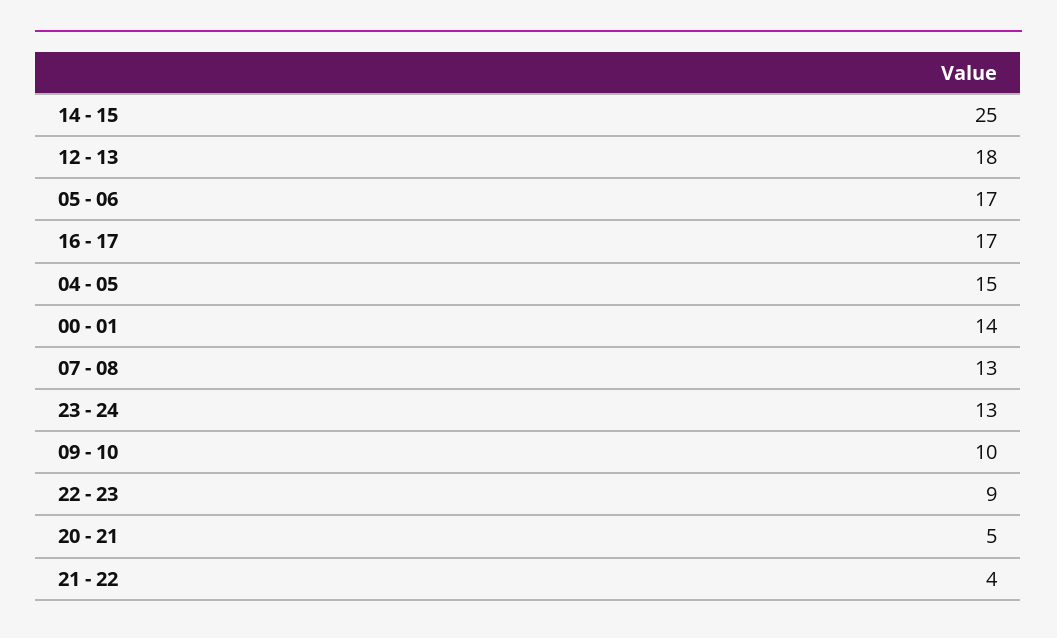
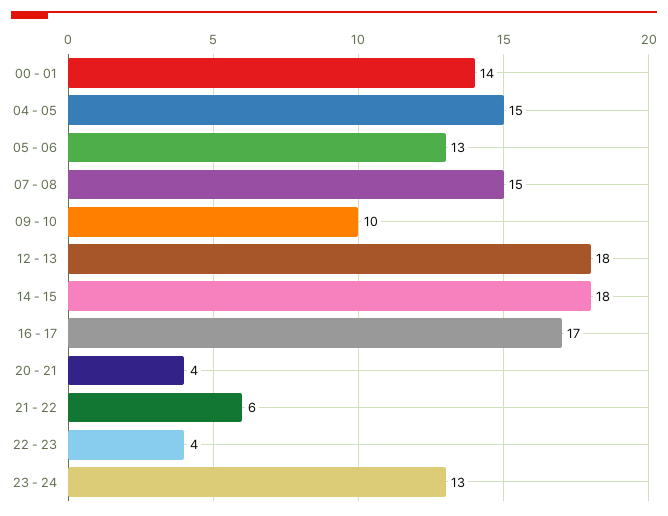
14 - 15: 25 -> 18
05 - 06: 17 -> 13
07 - 08: 13 -> 15
22 - 23: 9 -> 4
20 - 21: 5 -> 4
21 - 22: 4 -> 6

